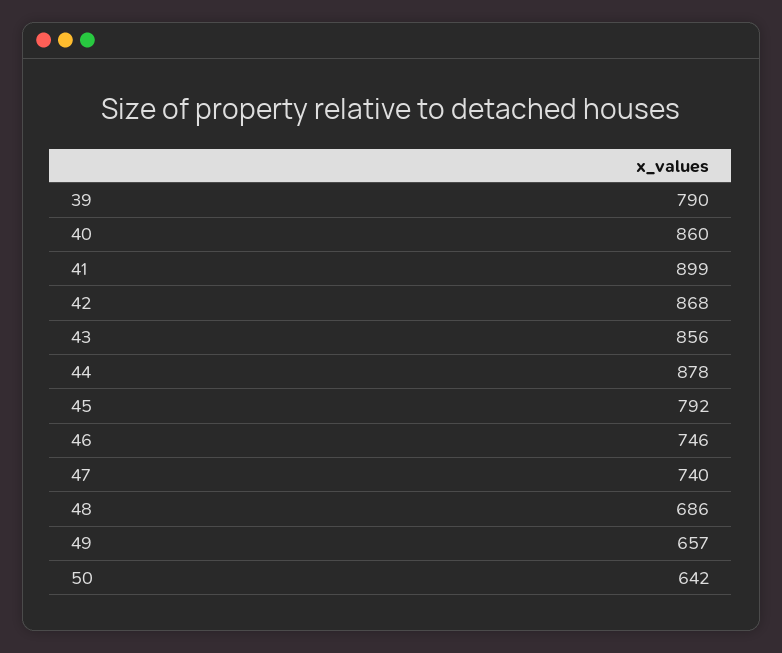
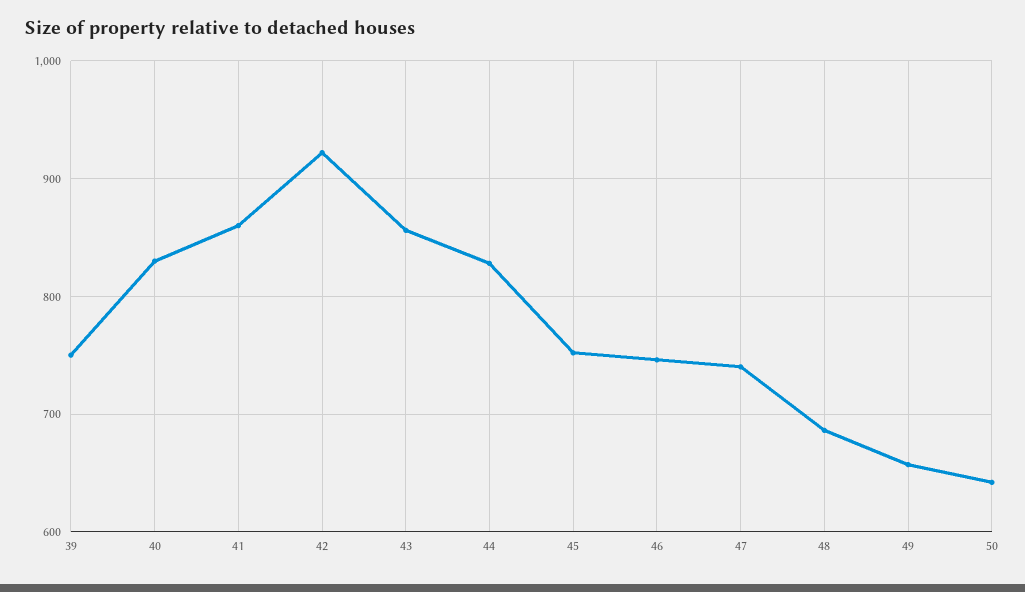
39: 790 -> 750
40: 860 -> 830
41: 899 -> 860
42: 868 -> 920
44: 878 -> 830
45: 792 -> 750

